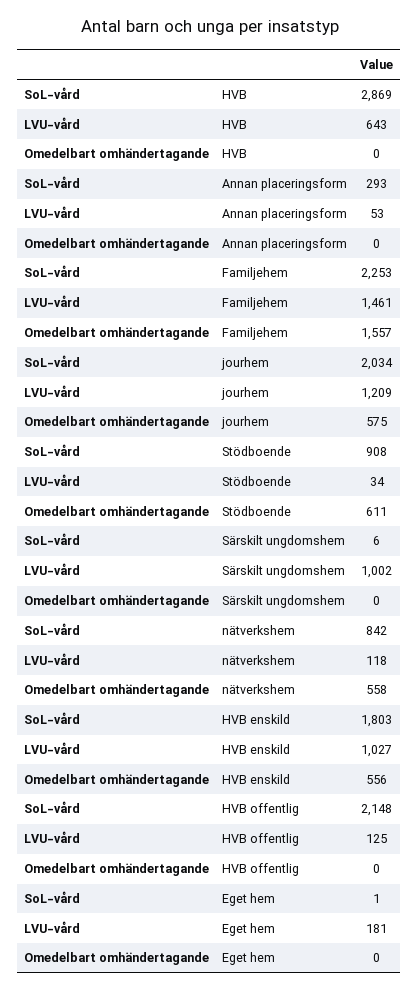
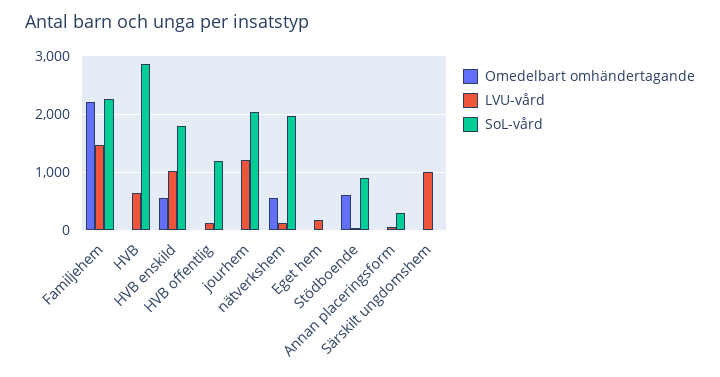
Omedelbart omhändertagande, Familjehem: 1557 -> 2200
Omedelbart omhändertagande, jourhem: 575 -> 0
SoL-vård, nätverkshem: 842 -> 2000
SoL-vård, HVB offentlig: 2148 -> 1200

